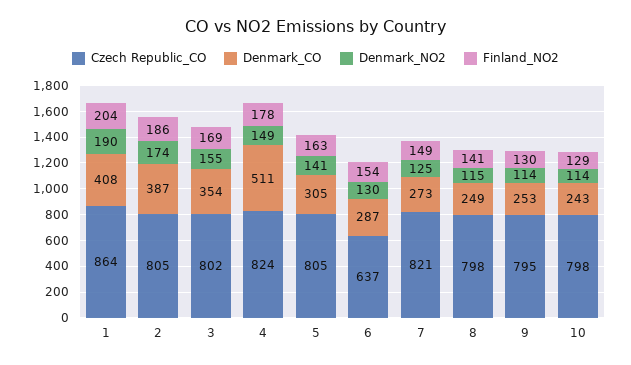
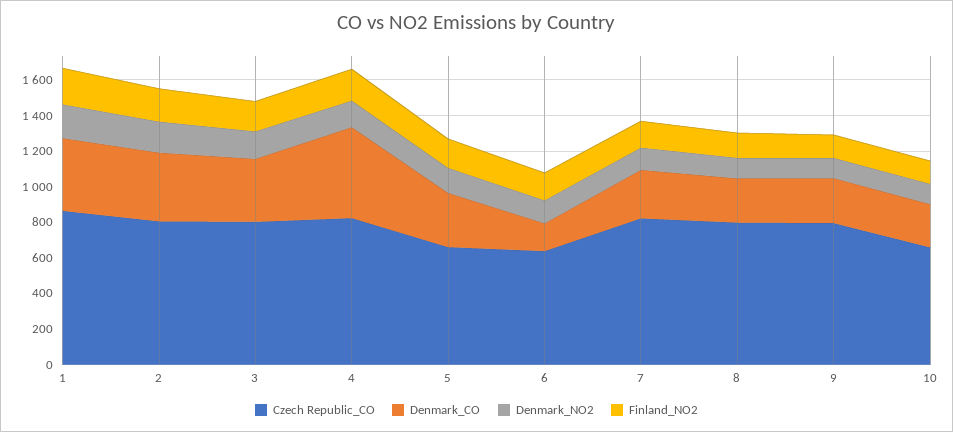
Czech Republic_CO, 5: 805 -> 650
Denmark_CO, 6: 287 -> 150
Czech Republic_CO, 10: 798 -> 650

